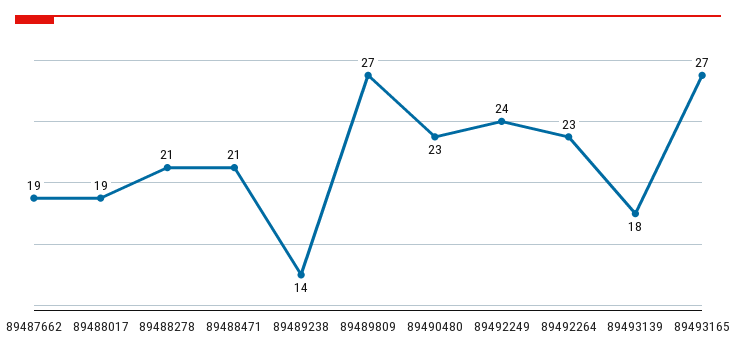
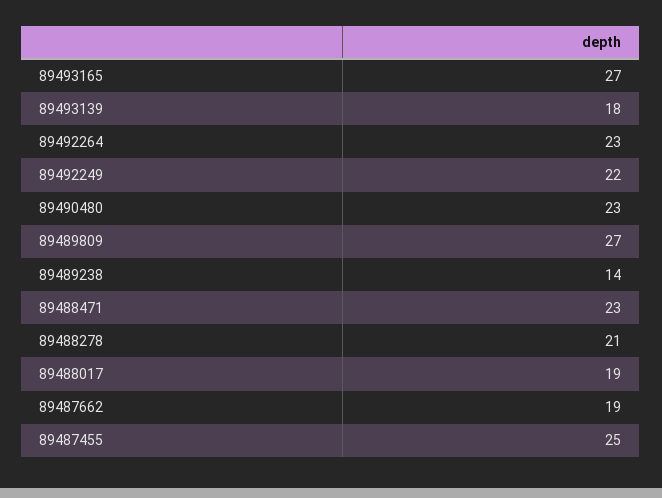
89488471: 21 -> 23
89492249: 24 -> 22
89487455: none -> 25

